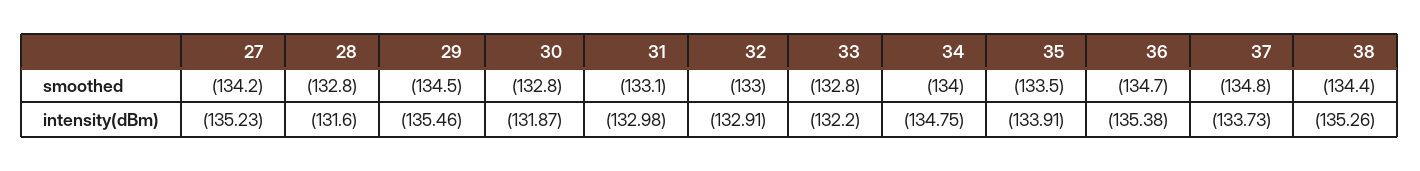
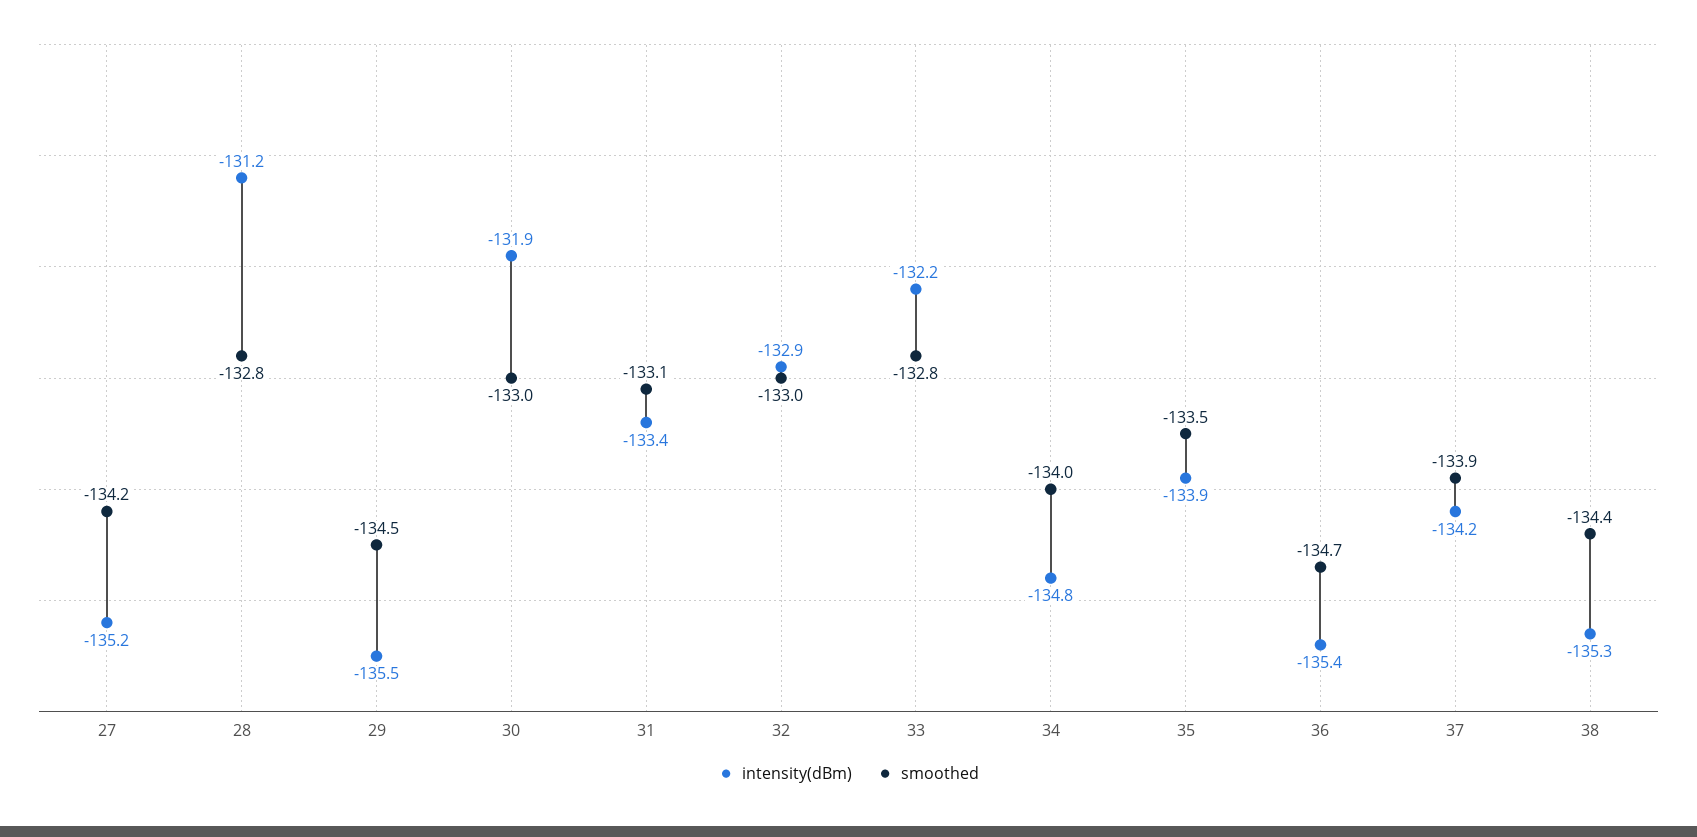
smoothed, 30: -132.8 -> -133
smoothed, 37: -134.8 -> -133.9
intensity(dBm), 28: -131.6 -> -131.2
intensity(dBm), 31: -132.98 -> -133.4
intensity(dBm), 37: -133.73 -> -134.2

